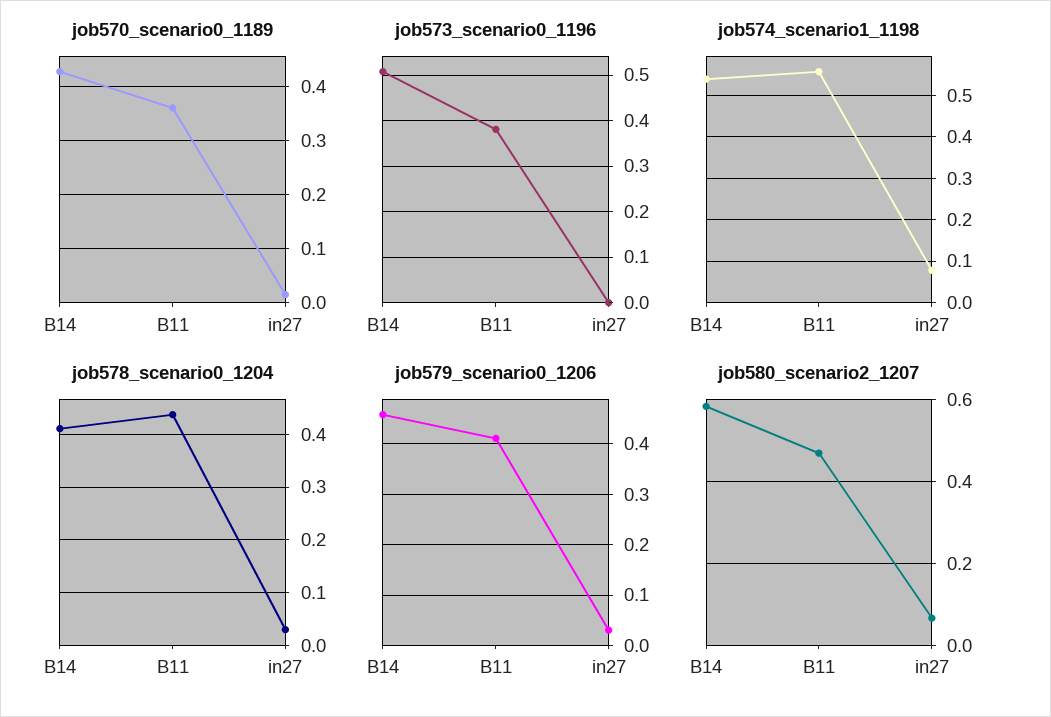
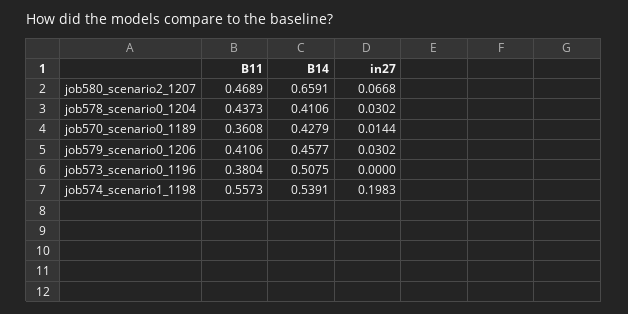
job574_scenario1_1198, in27: 0.08 -> 0.1983
job580_scenario2_1207, B14: 0.58 -> 0.6591

